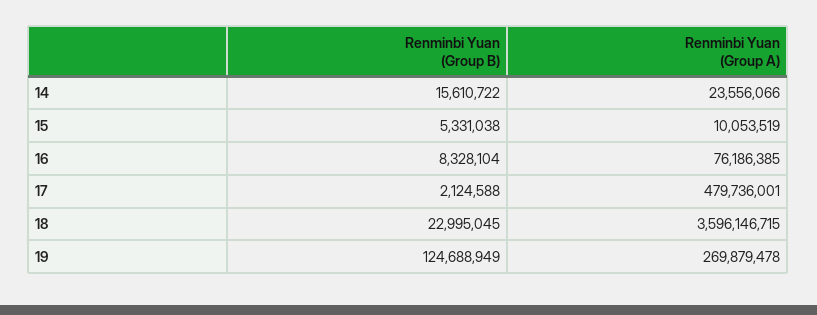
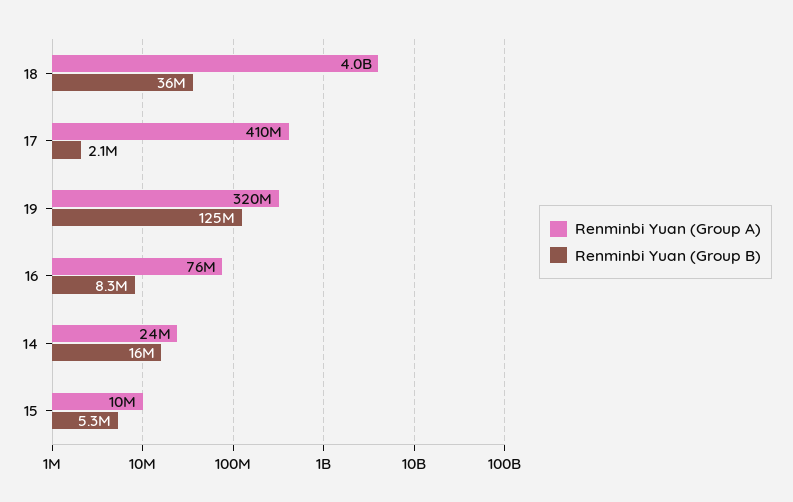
Renminbi Yuan (Group A), 17: 479736001 -> 410000000
Renminbi Yuan (Group B), 18: 22995045 -> 36000000
Renminbi Yuan (Group A), 18: 3596146715 -> 4000000000
Renminbi Yuan (Group A), 19: 269879478 -> 320000000

